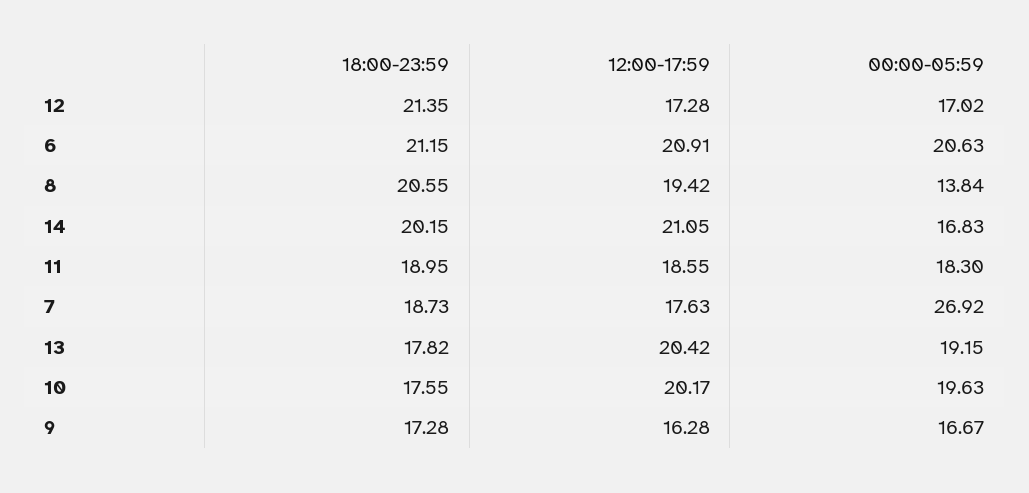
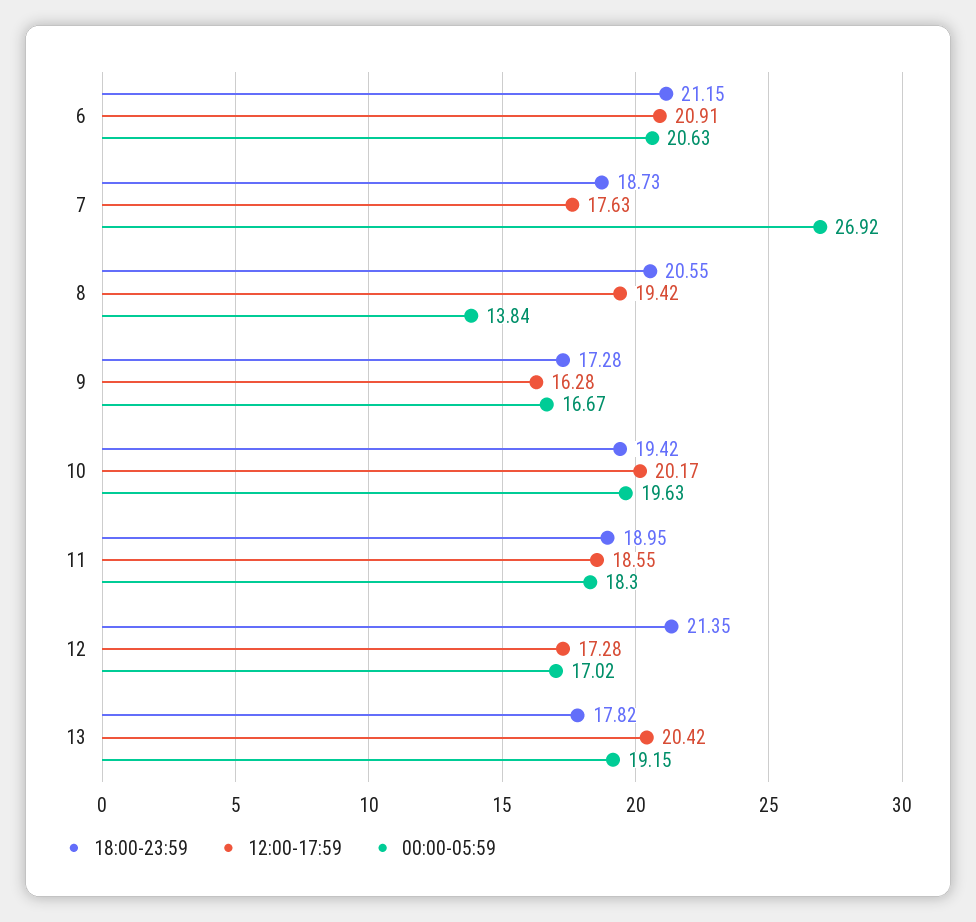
18:00-23:59, 14: 20.15 -> none
12:00-17:59, 14: 21.05 -> none
00:00-05:59, 14: 16.83 -> none
18:00-23:59, 10: 17.55 -> 19.42

